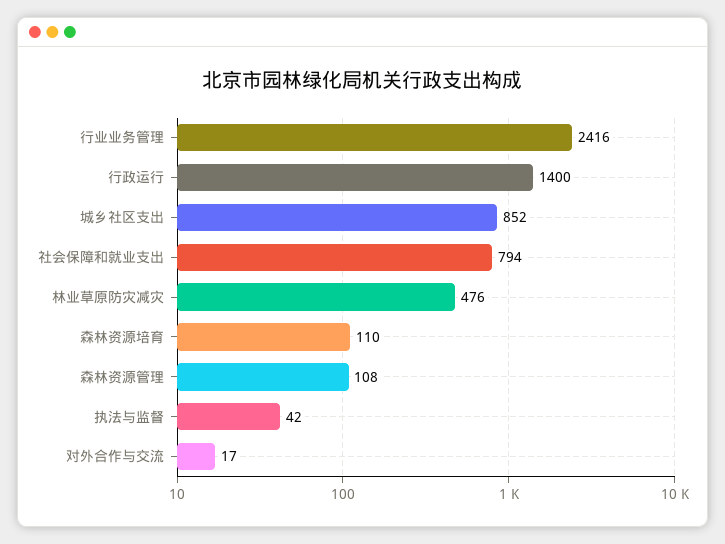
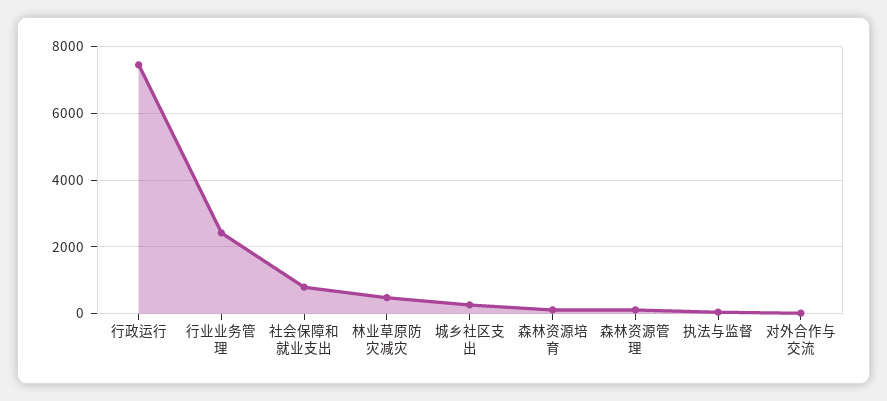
行政运行: 1400 -> 7400
城乡社区支出: 852 -> 200

